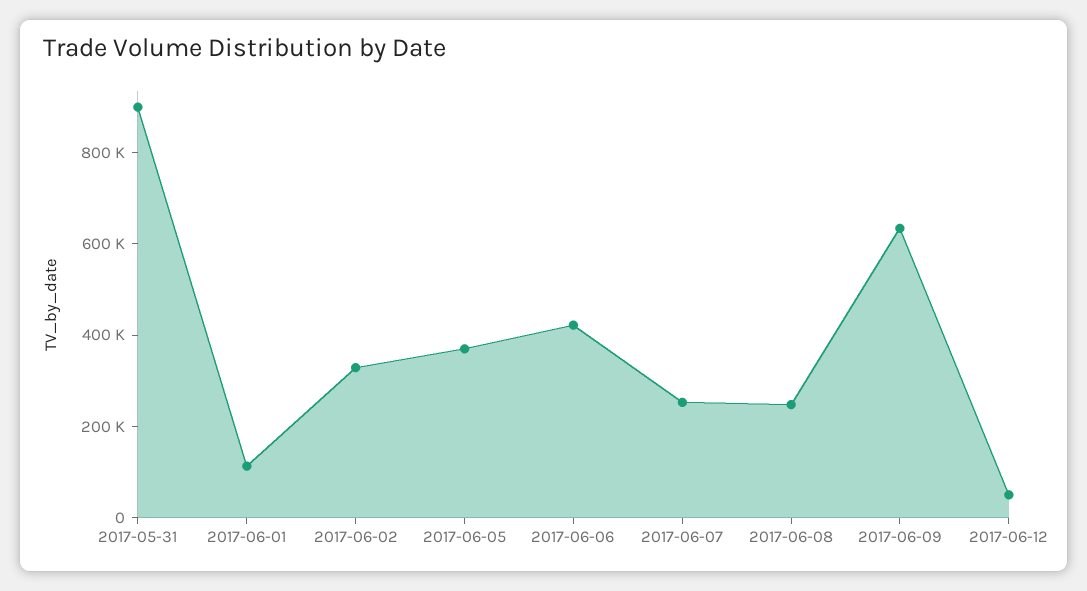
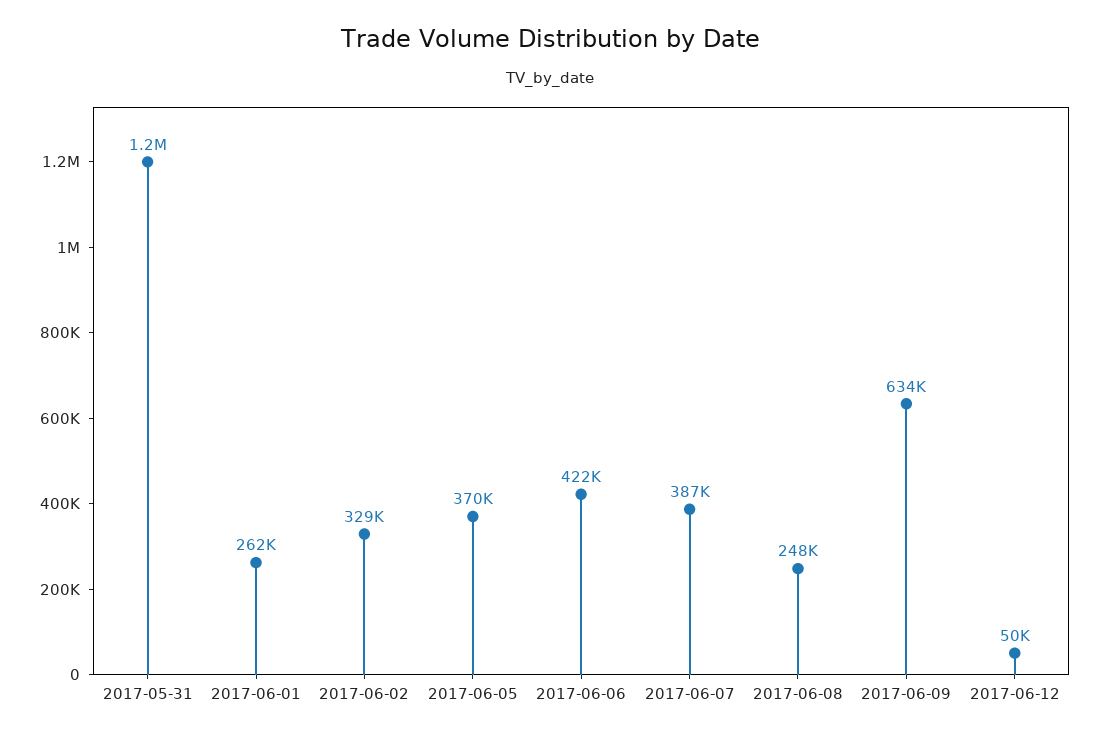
2017-05-31: 900000 -> 1200000
2017-06-01: 100000 -> 262000
2017-06-07: 250000 -> 387000

